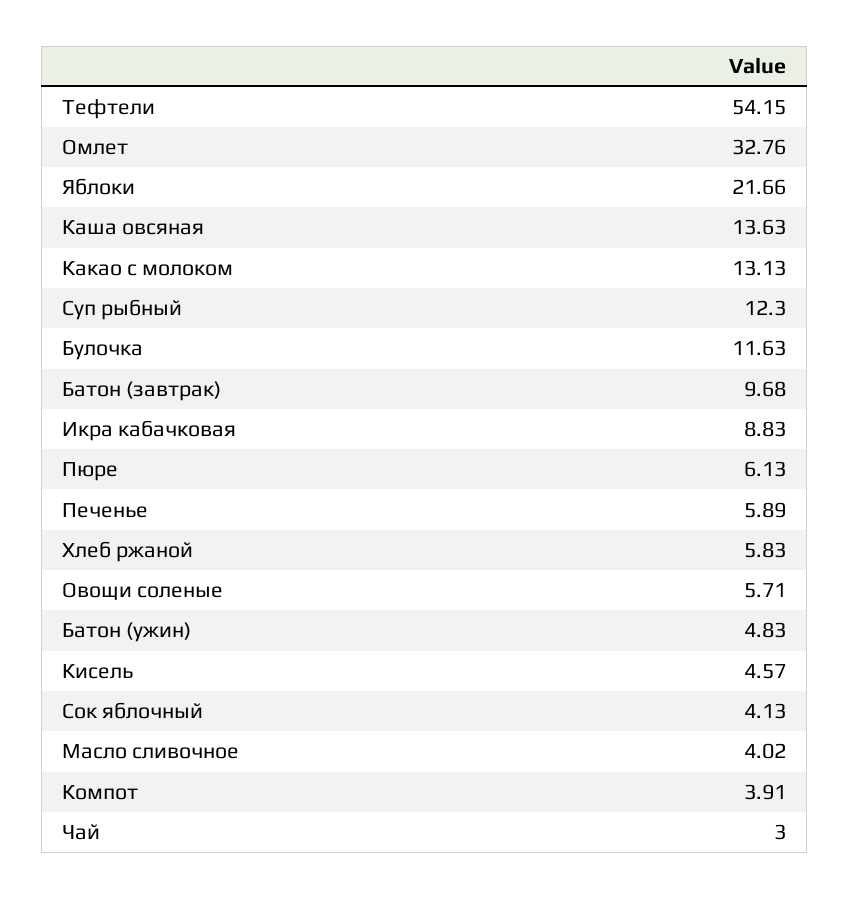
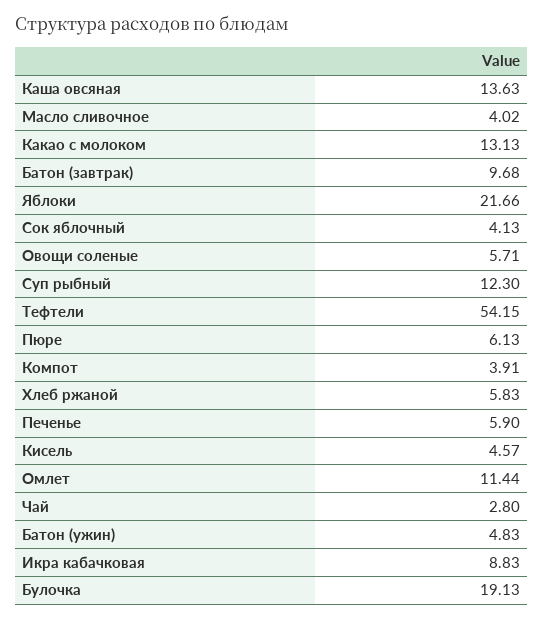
Омлет: 32.76 -> 11.44
Булочка: 11.63 -> 19.13
Печенье: 5.89 -> 5.9
Чай: 3 -> 2.8

